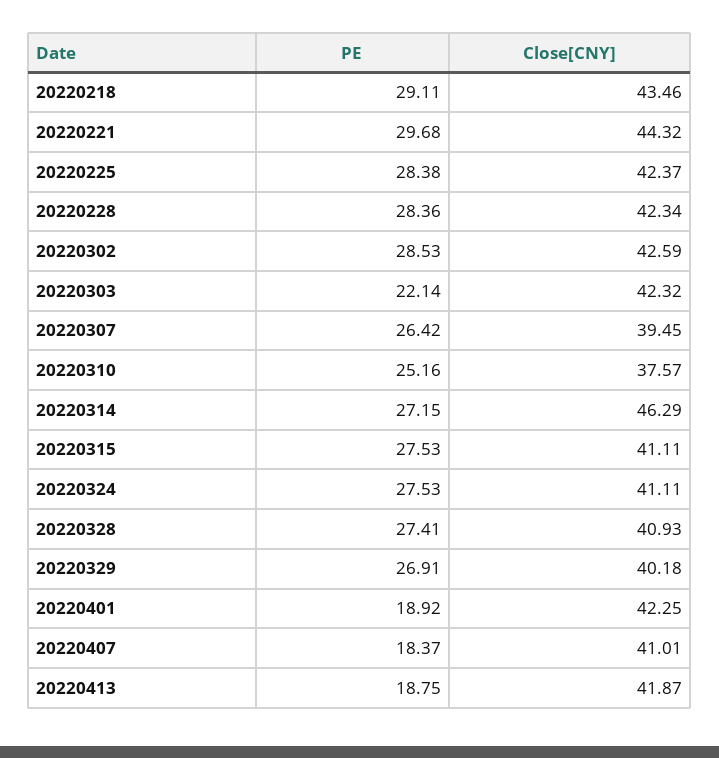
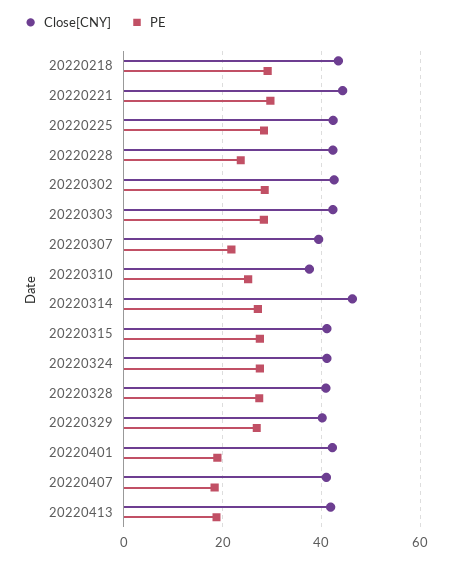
PE, 20220228: 28.36 -> 24
PE, 20220303: 22.14 -> 28
PE, 20220307: 26.42 -> 22

